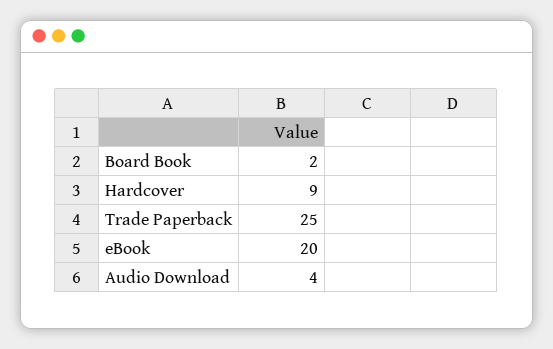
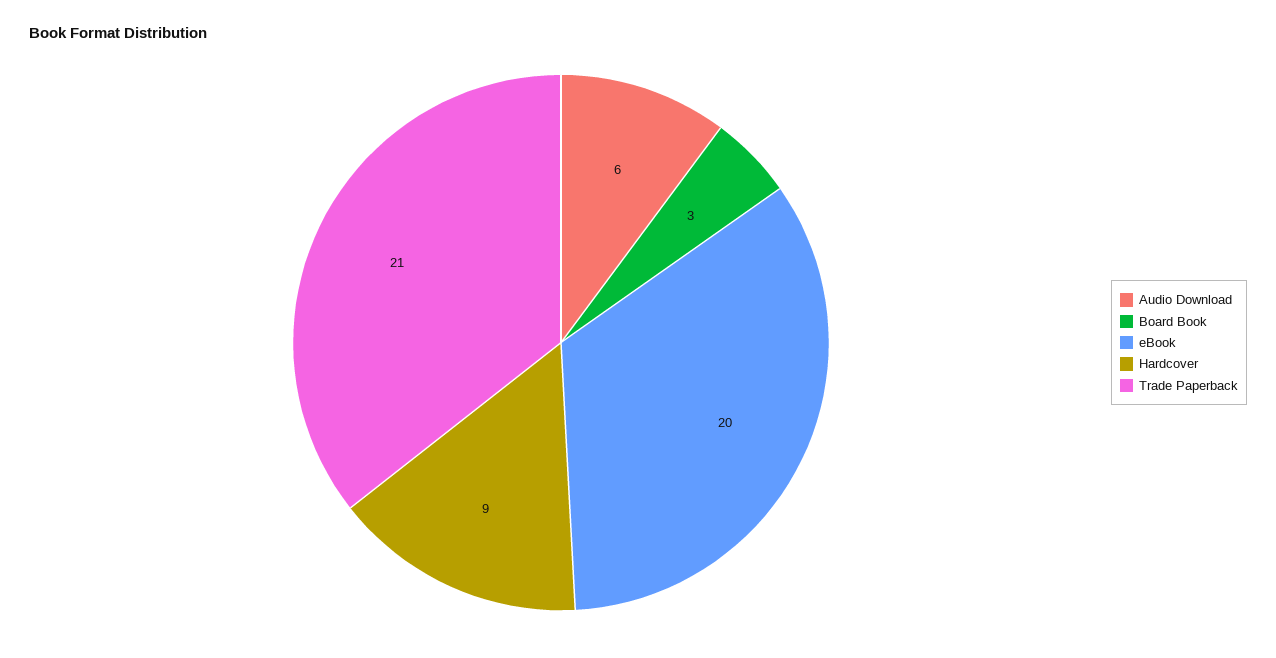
Board Book: 2 -> 3
Trade Paperback: 25 -> 21
Audio Download: 4 -> 6

